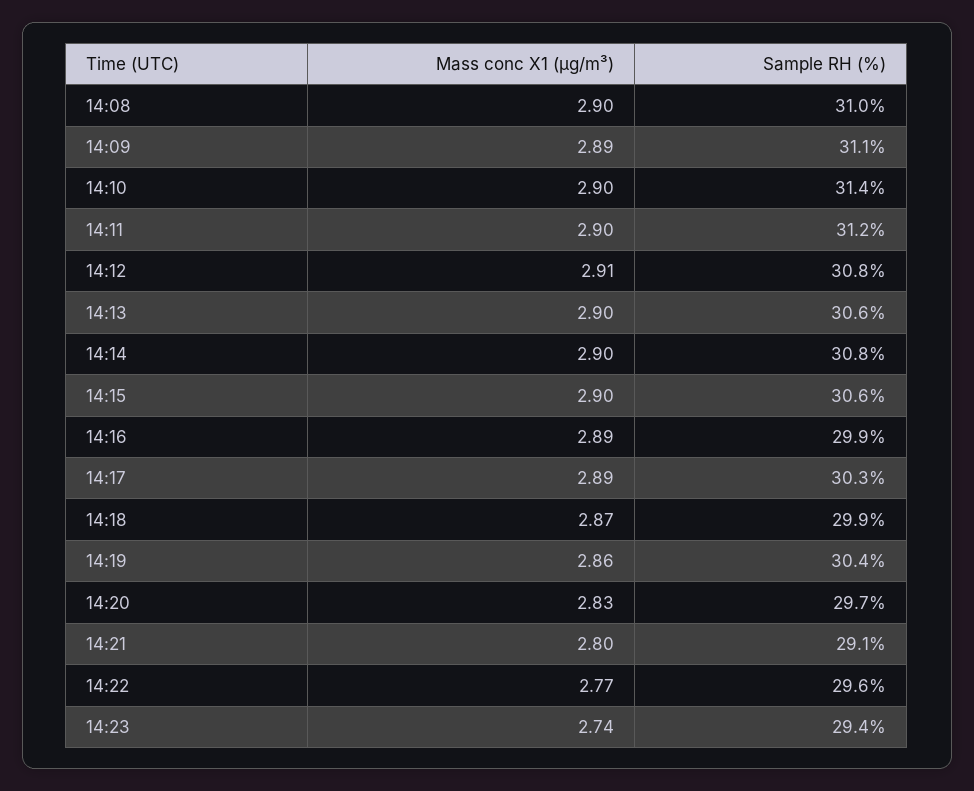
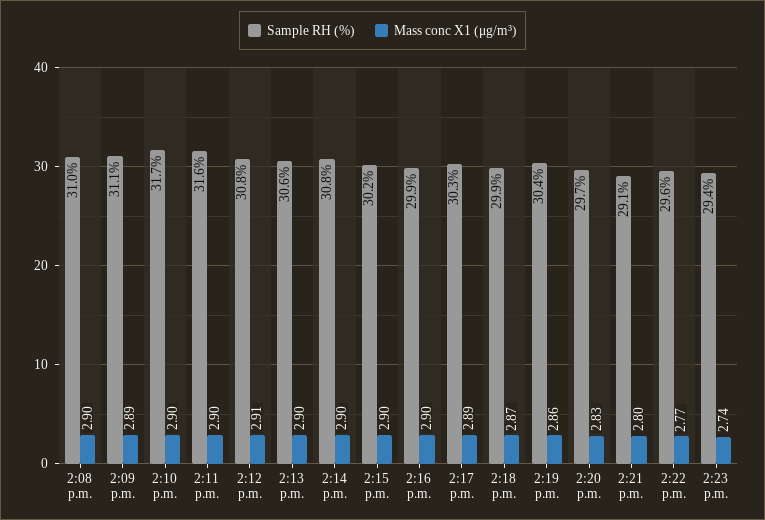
Sample RH (%), 14:10: 31.4 -> 31.7
Sample RH (%), 14:11: 31.2 -> 31.6
Sample RH (%), 14:15: 30.6 -> 30.2
Mass conc X1 (μg/m³), 14:16: 2.89 -> 2.9

